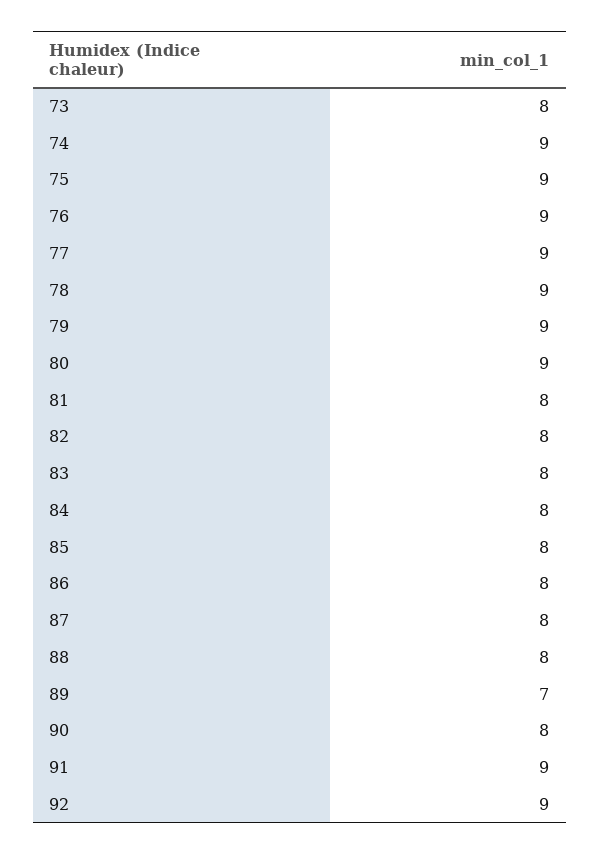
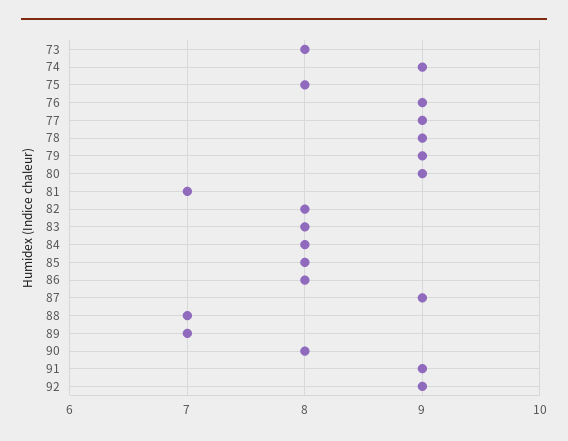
75: 9 -> 8
81: 8 -> 7
87: 8 -> 9
88: 8 -> 7

